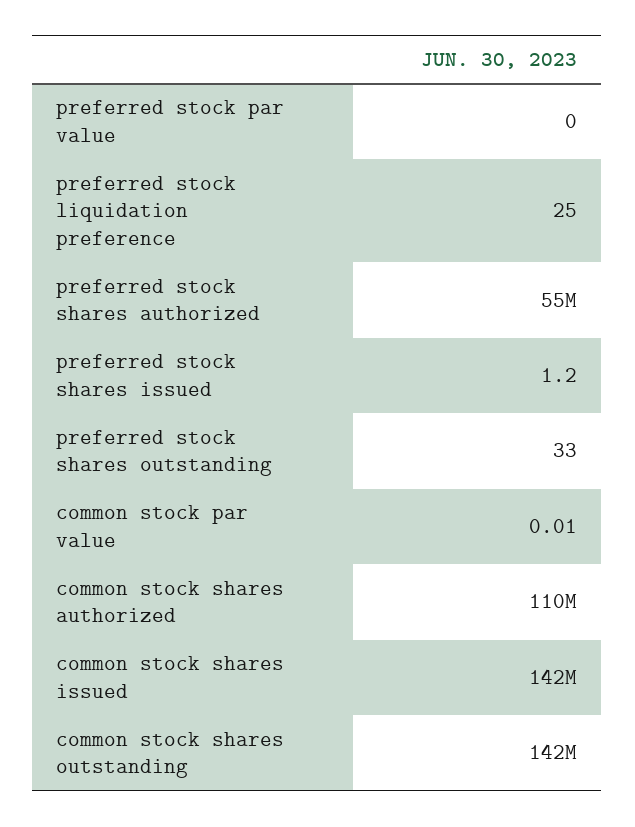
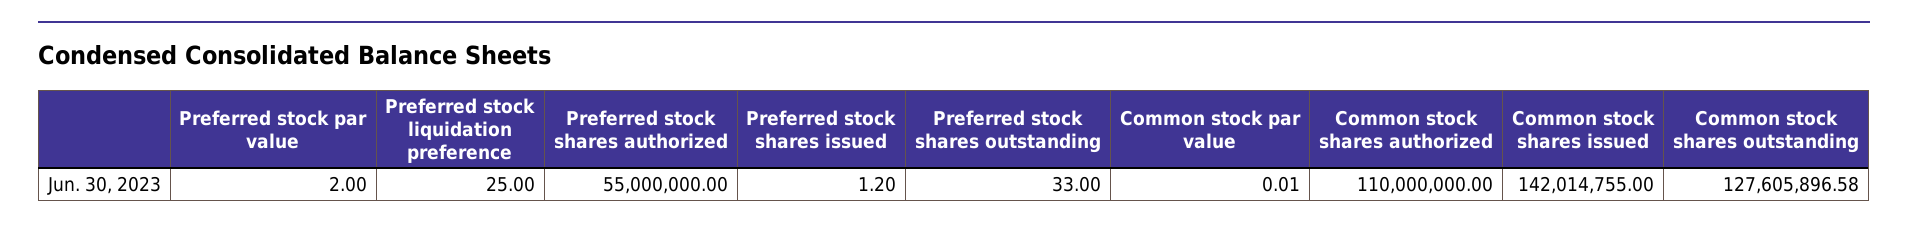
preferred stock par value: 0 -> 2
common stock shares outstanding: 142000000 -> 127605896.58

